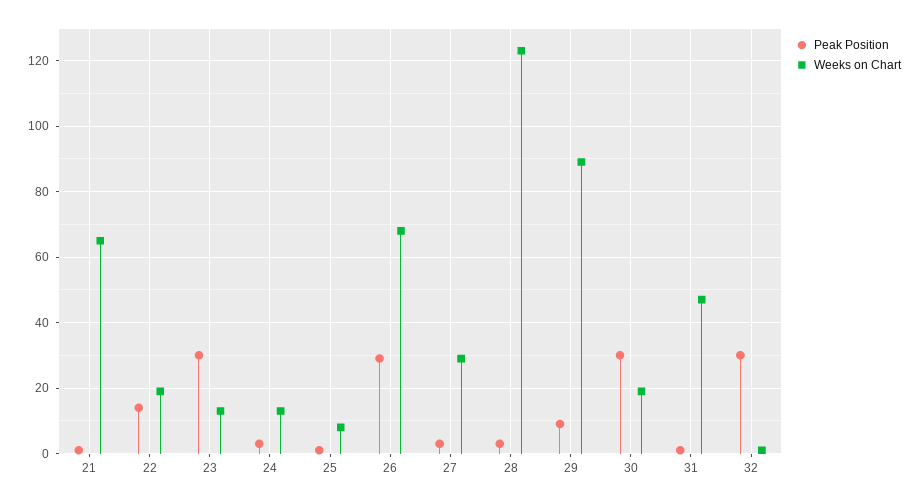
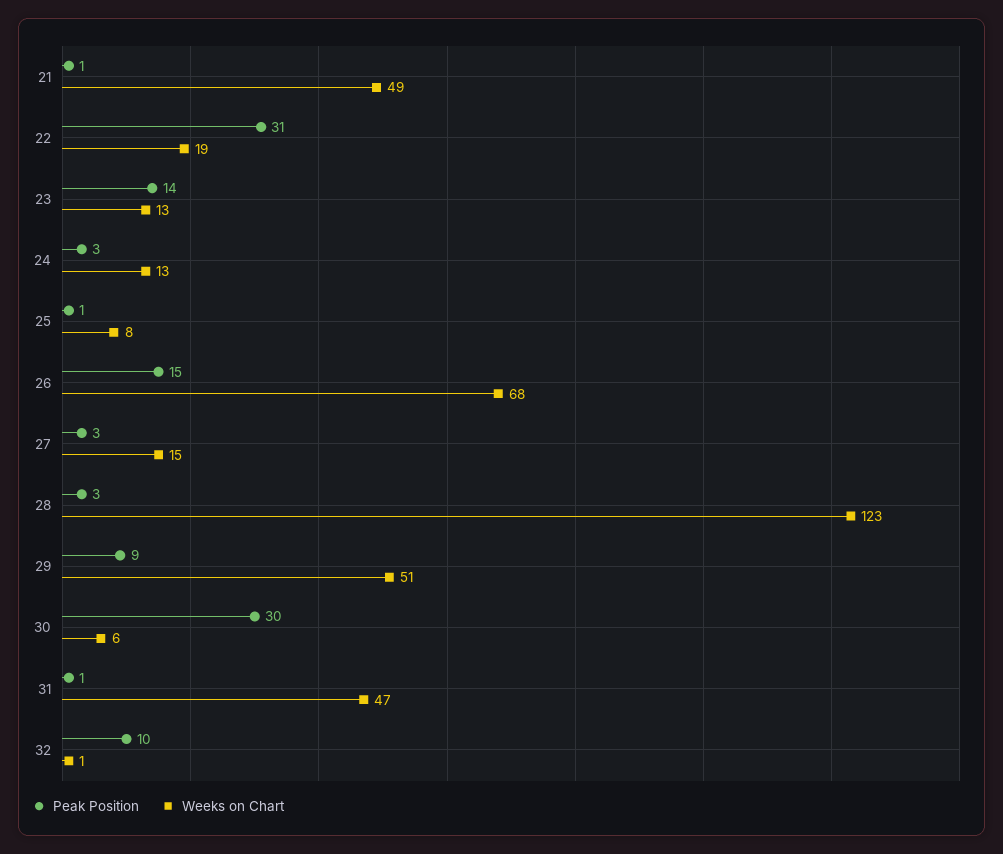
Weeks on Chart, 21: 65 -> 49
Peak Position, 22: 15 -> 31
Peak Position, 23: 30 -> 14
Peak Position, 26: 30 -> 15
Weeks on Chart, 27: 30 -> 15
Weeks on Chart, 29: 90 -> 51
Weeks on Chart, 30: 20 -> 6
Peak Position, 32: 30 -> 10

